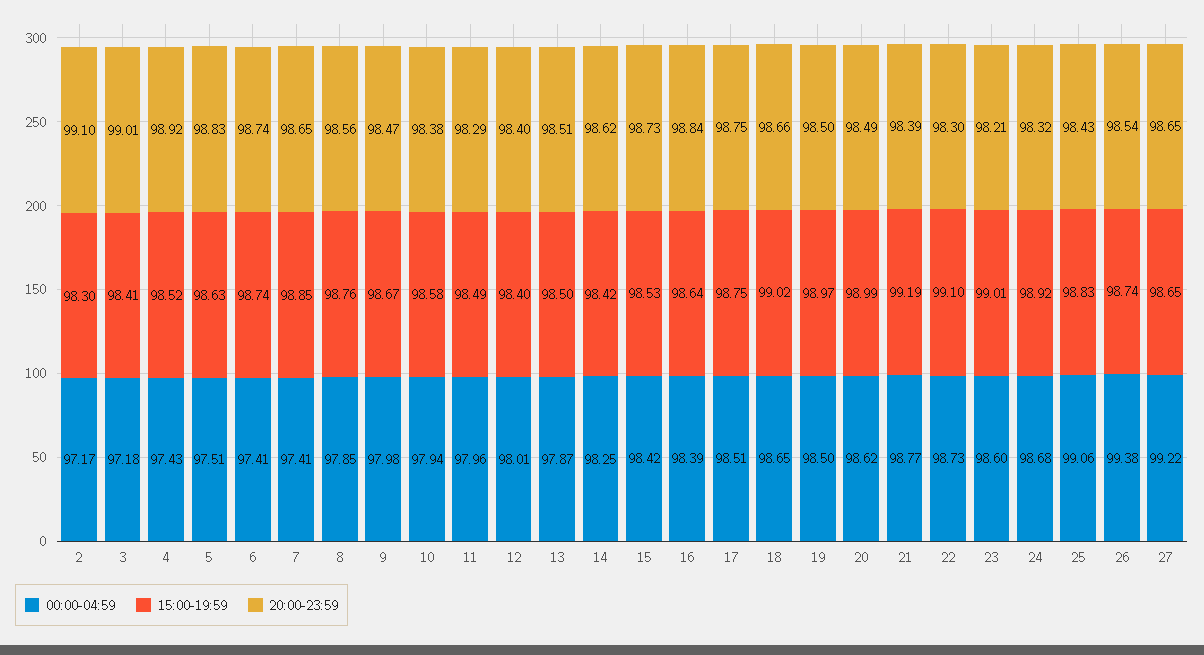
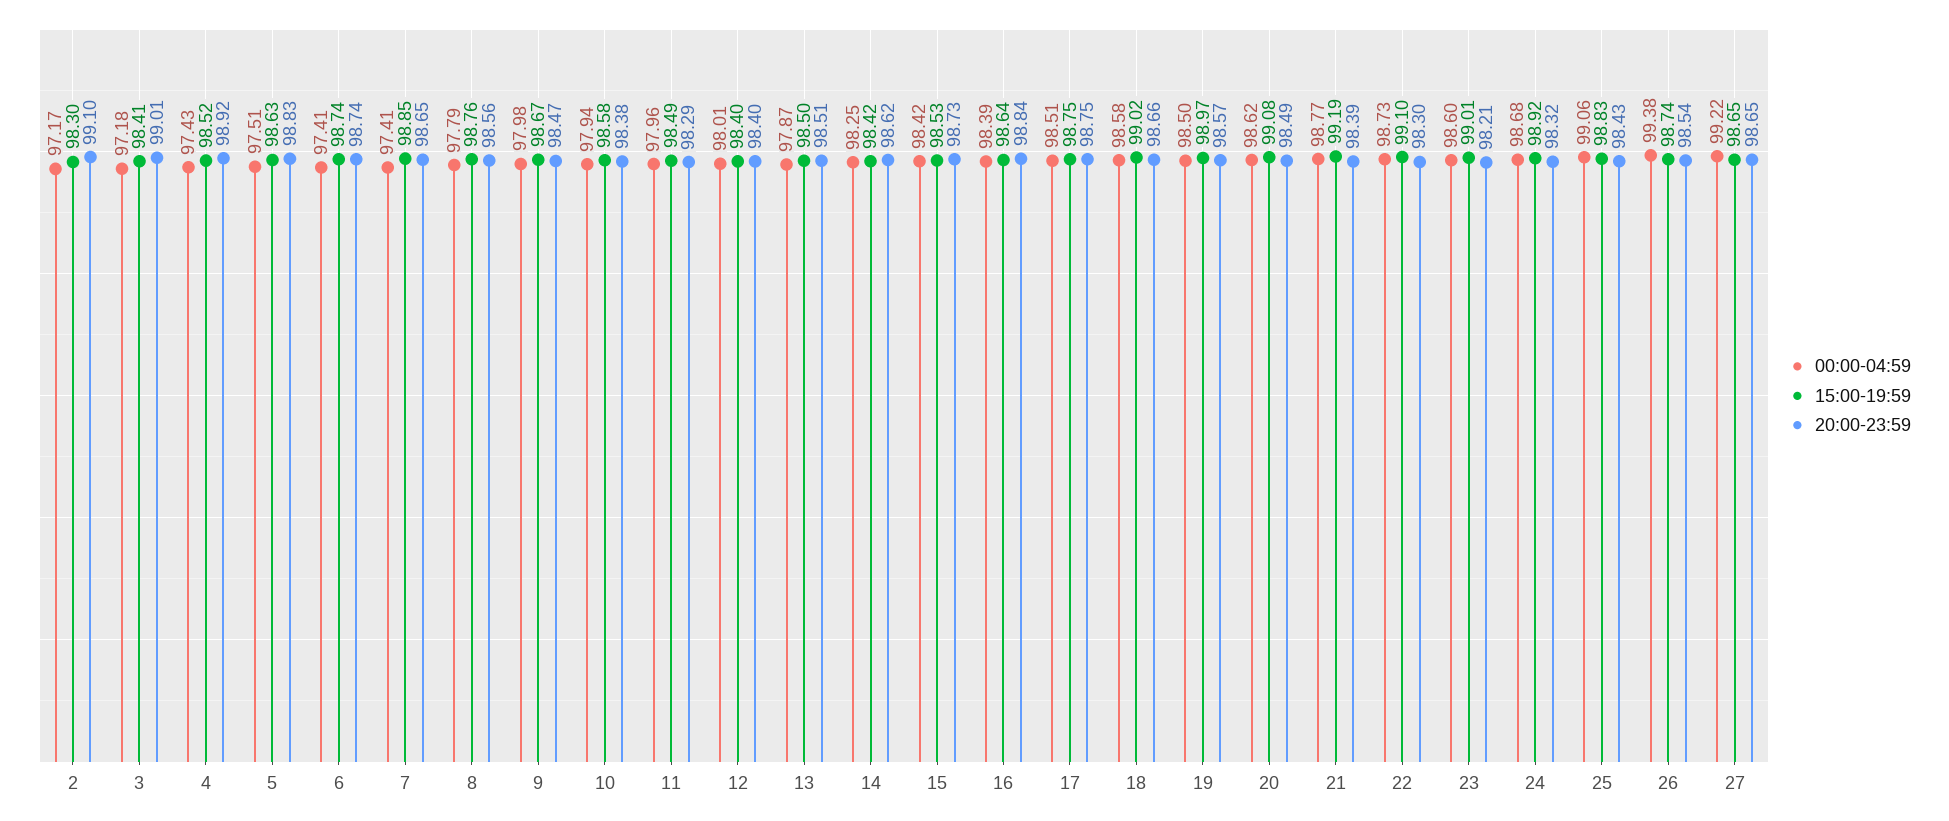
00:00-04:59, 8: 97.85 -> 97.79
00:00-04:59, 18: 98.65 -> 98.58
20:00-23:59, 19: 98.5 -> 98.57
15:00-19:59, 20: 98.99 -> 99.08

